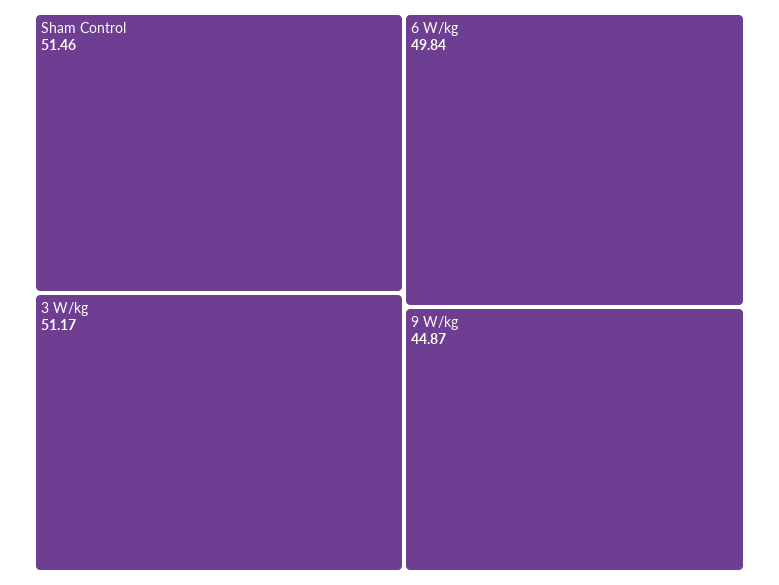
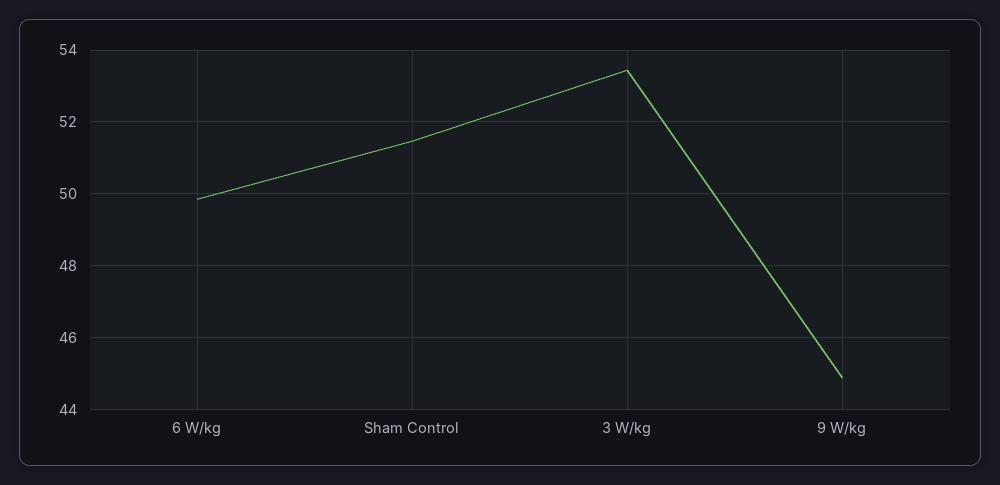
3 W/kg: 51.17 -> 53.4

